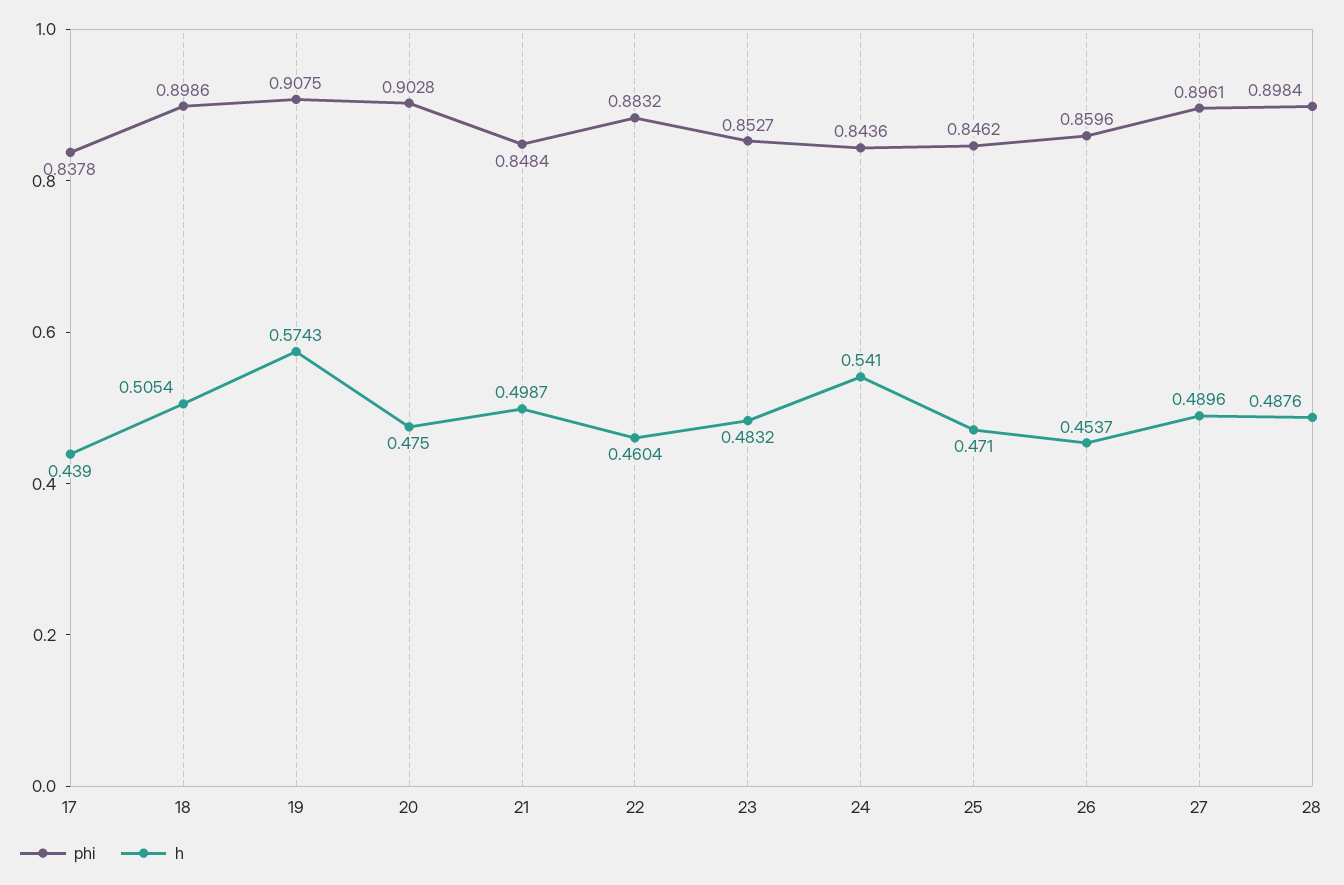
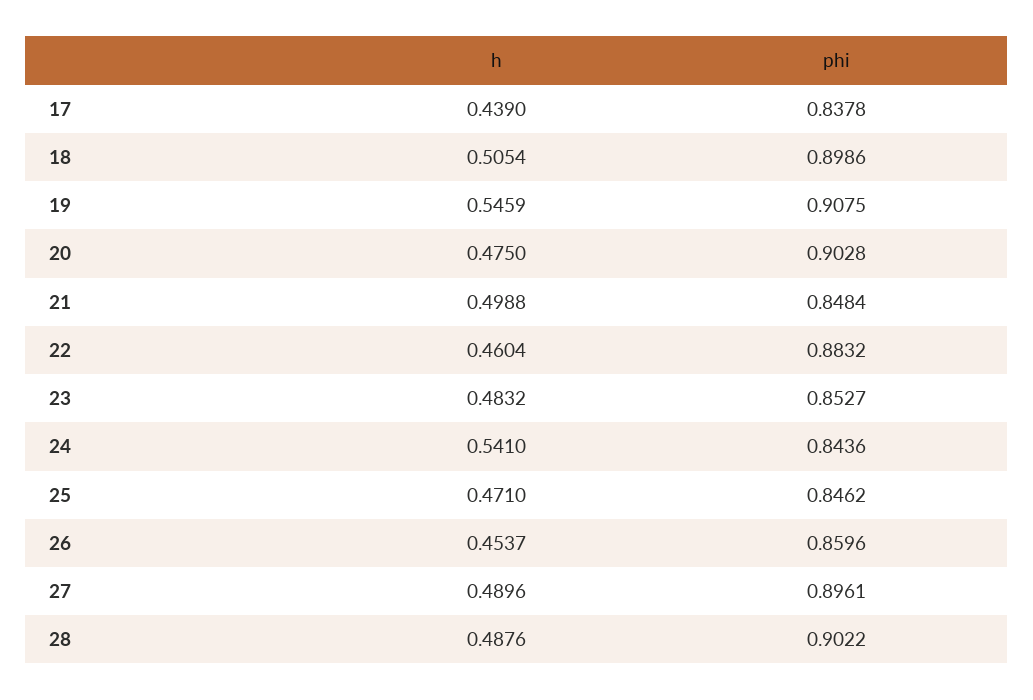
h, 19: 0.5743 -> 0.5459
h, 21: 0.4987 -> 0.4988
phi, 28: 0.8984 -> 0.9022

